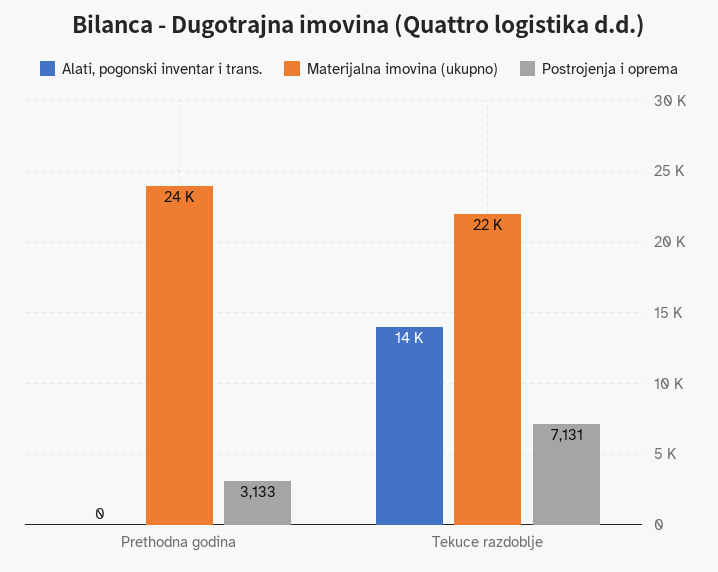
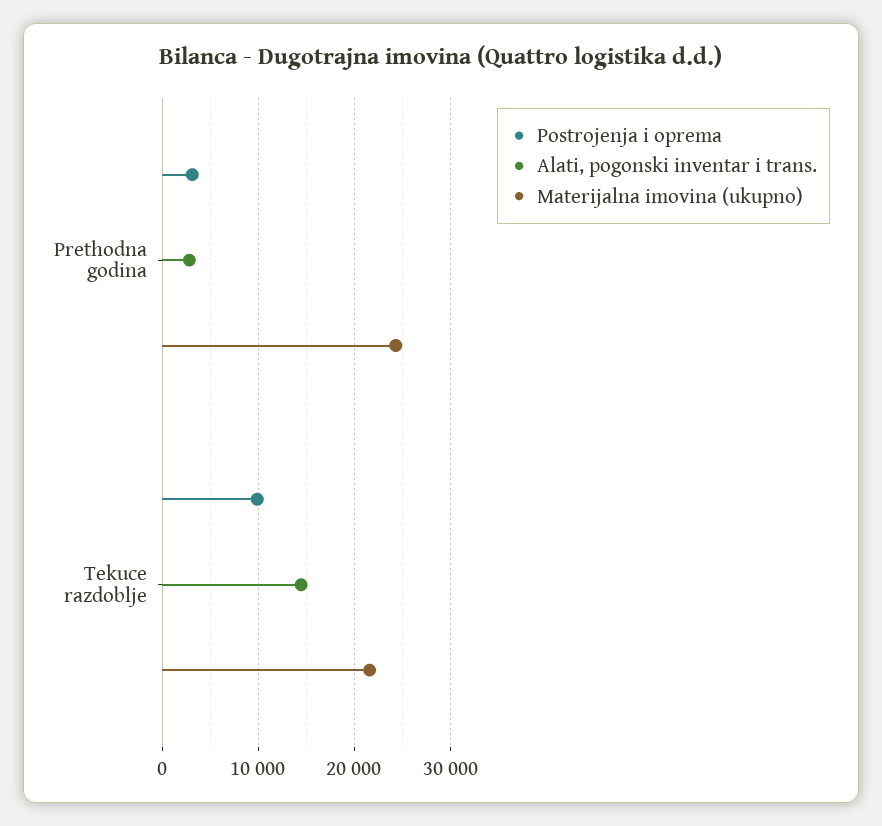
Alati, pogonski inventar i trans., Prethodna godina: 0 -> 3000
Postrojenja i oprema, Tekuce razdoblje: 7131 -> 10000

